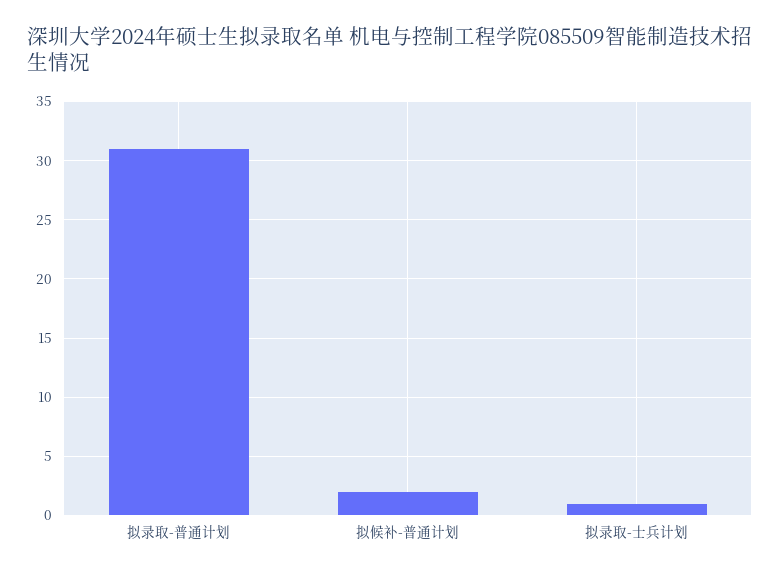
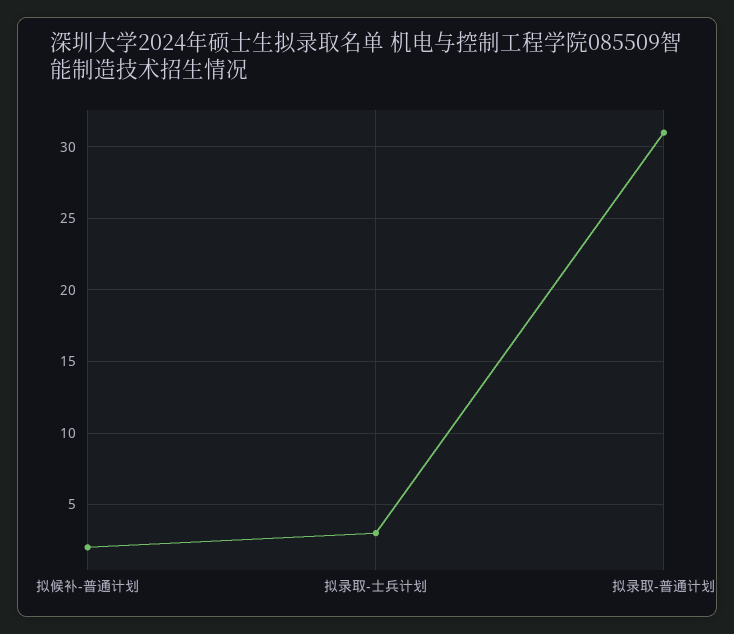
拟录取-士兵计划: 1 -> 3

